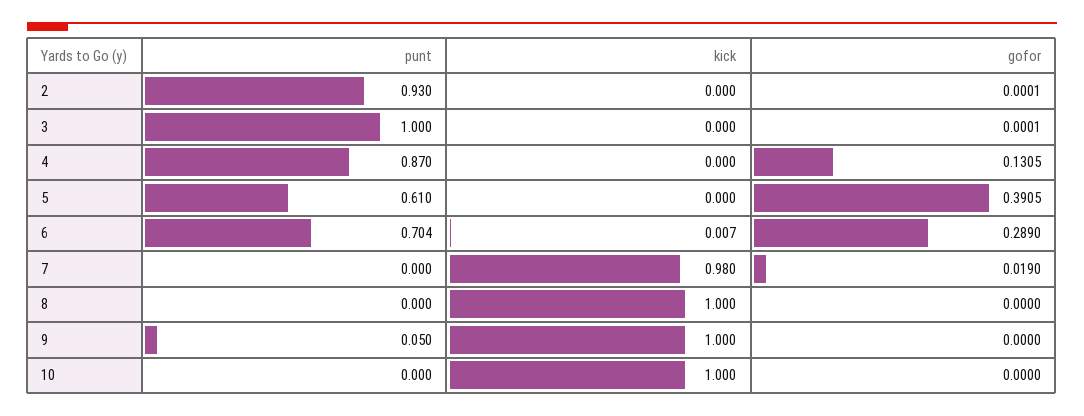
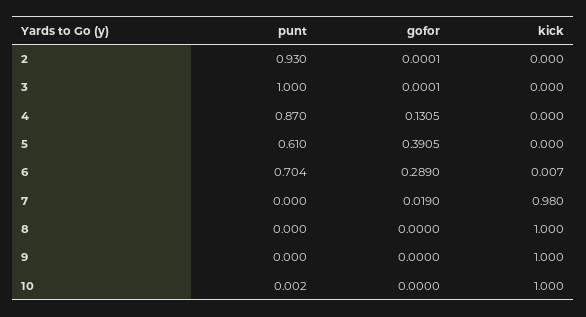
punt, 9: 0.05 -> 0
punt, 10: 0 -> 0.002

